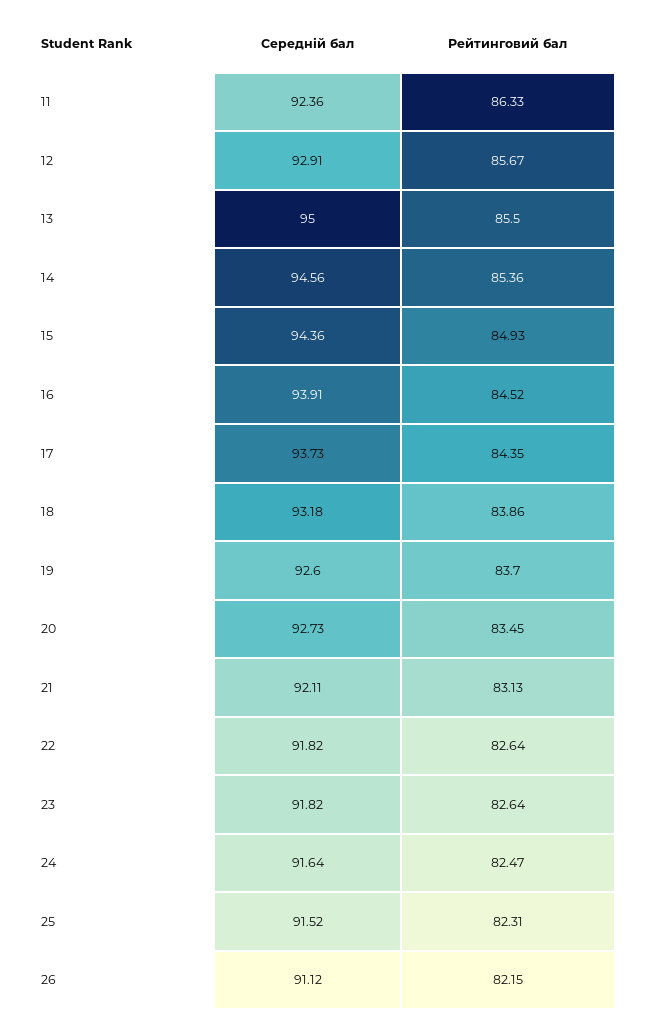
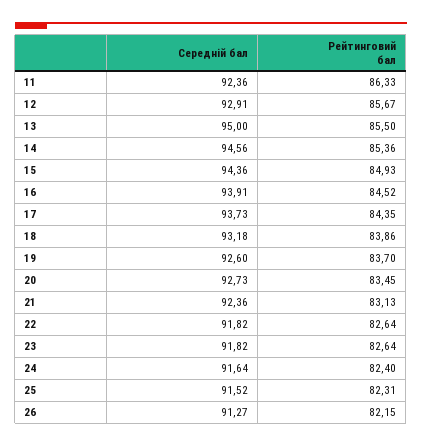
Середній бал, 21: 92.11 -> 92.36
Рейтинговий бал, 24: 82.47 -> 82.4
Середній бал, 26: 91.12 -> 91.27

